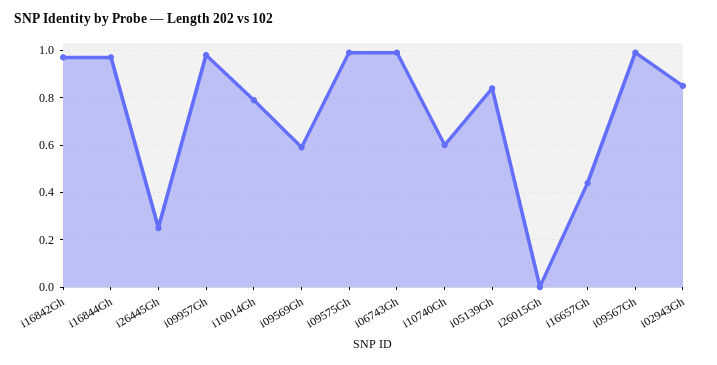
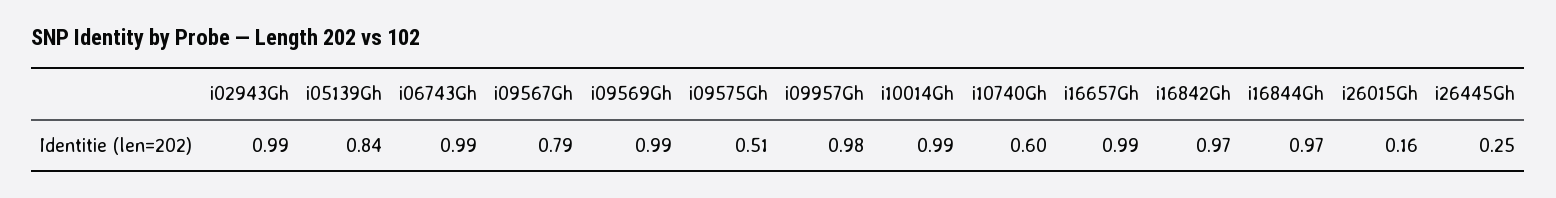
i10014Gh: 0.8 -> 0.99
i09569Gh: 0.6 -> 0.99
i09575Gh: 1 -> 0.51
i26015Gh: 0 -> 0.16
i16657Gh: 0.45 -> 0.99
i09567Gh: 1 -> 0.79
i02943Gh: 0.85 -> 0.99

